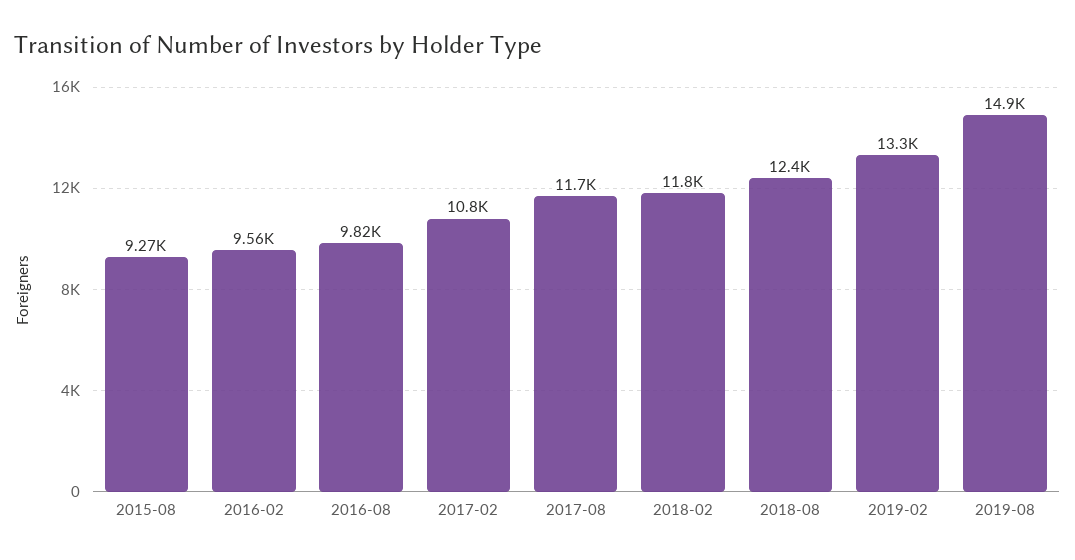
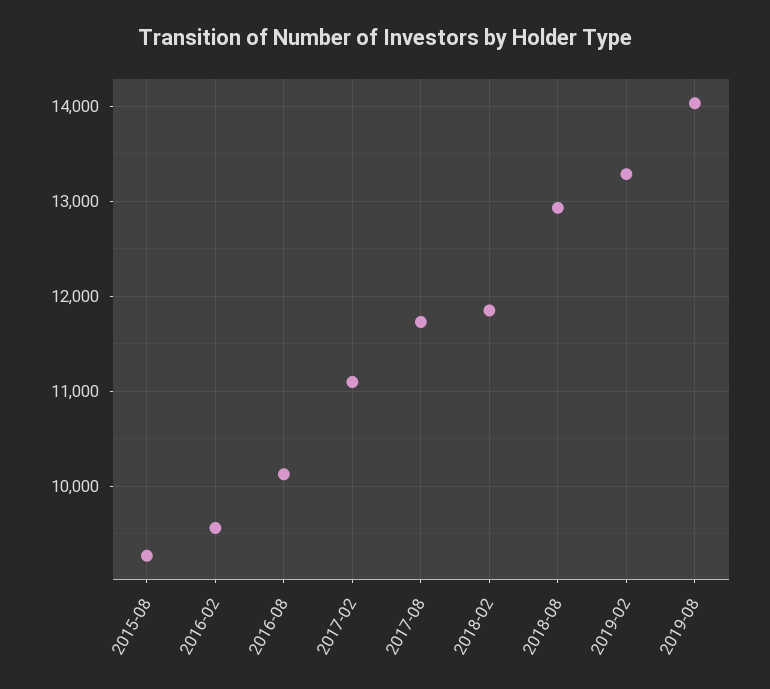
2016-08: 9820 -> 10100
2017-02: 10800 -> 11100
2018-08: 12400 -> 12900
2019-08: 14900 -> 14000

